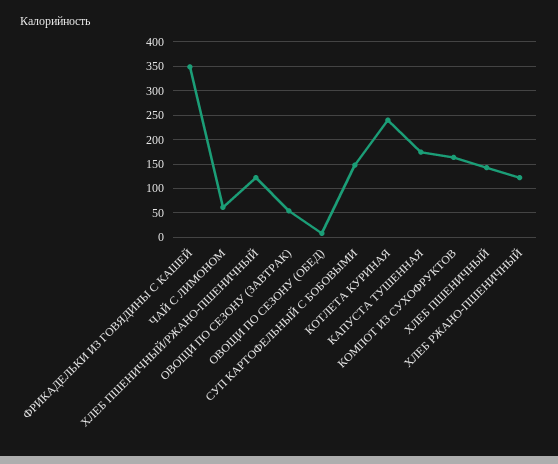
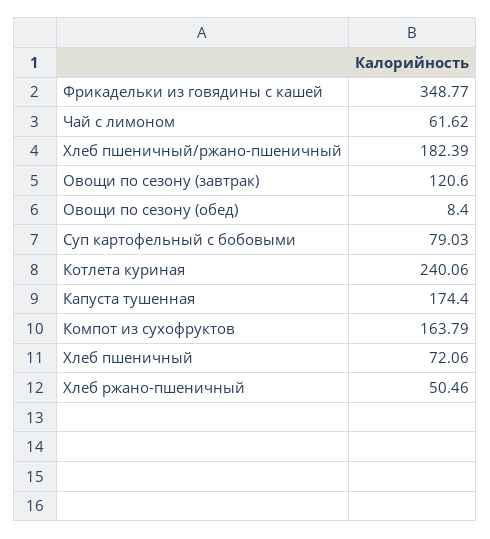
ХЛЕБ ПШЕНИЧНЫЙ/РЖАНО-ПШЕНИЧНЫЙ: 125 -> 182.39
ОВОЩИ ПО СЕЗОНУ (ЗАВТРАК): 50 -> 120.6
СУП КАРТОФЕЛЬНЫЙ С БОБОВЫМИ: 150 -> 79.03
ХЛЕБ ПШЕНИЧНЫЙ: 150 -> 72.06
ХЛЕБ РЖАНО-ПШЕНИЧНЫЙ: 125 -> 50.46

